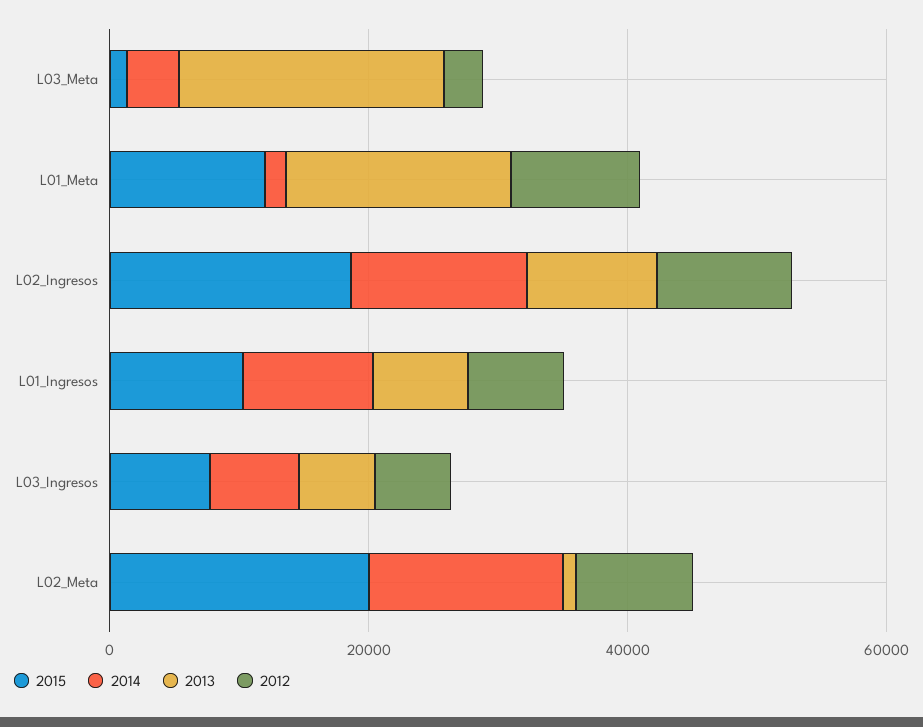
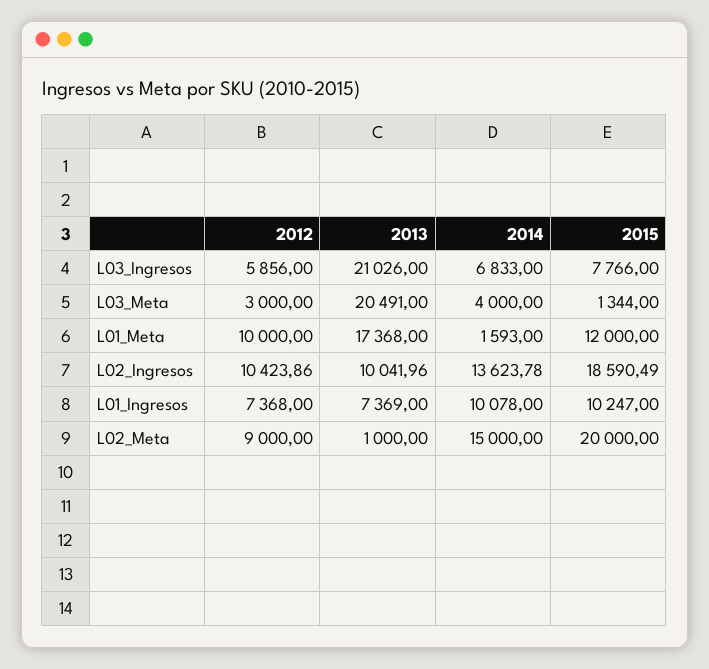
2013, L03_Ingresos: 5000 -> 21026

